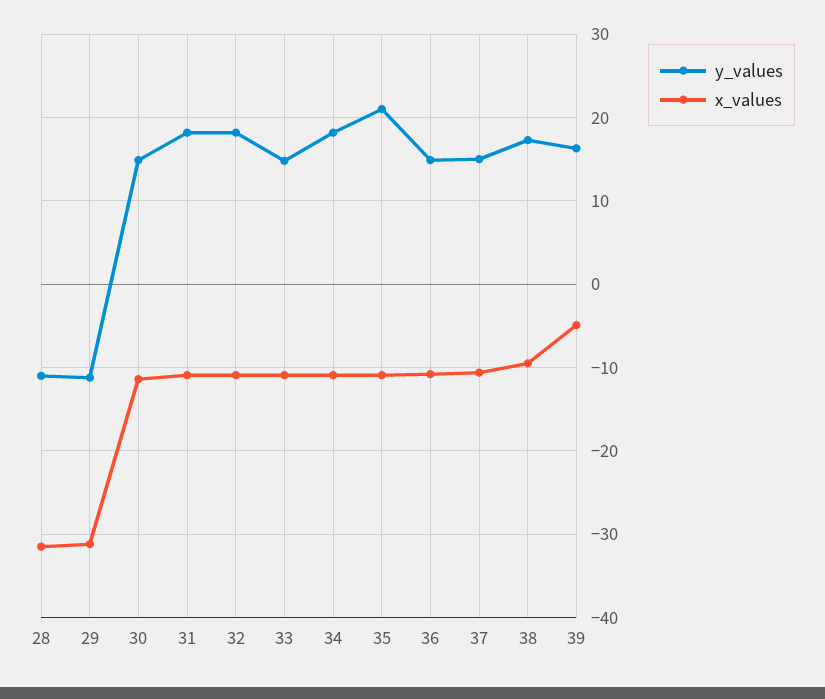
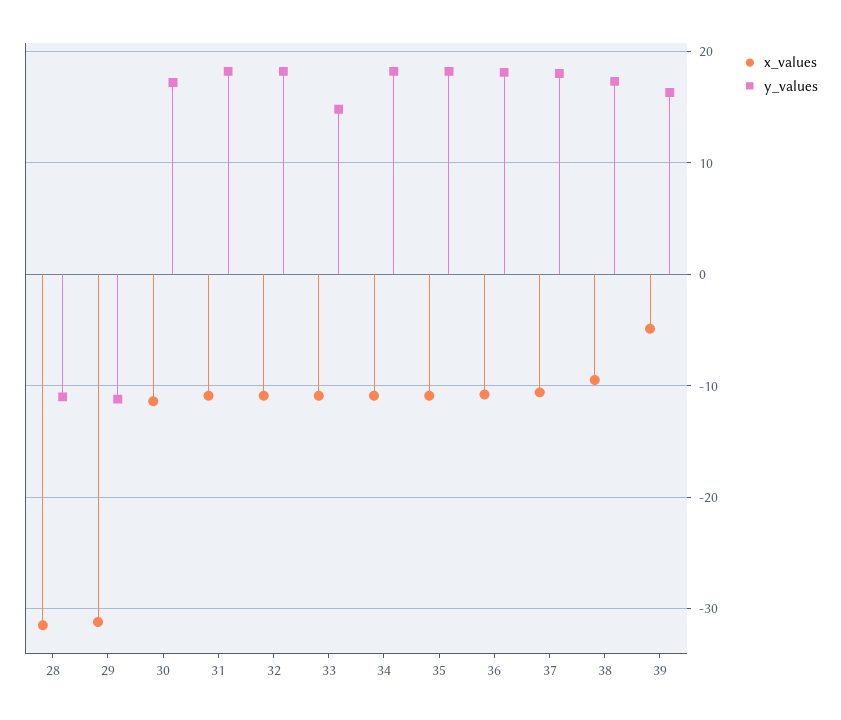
y_values, 30: 15 -> 17
y_values, 35: 21 -> 18
y_values, 36: 15 -> 18
y_values, 37: 15 -> 18

